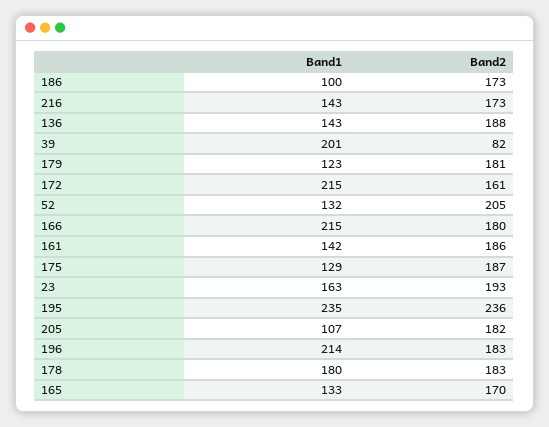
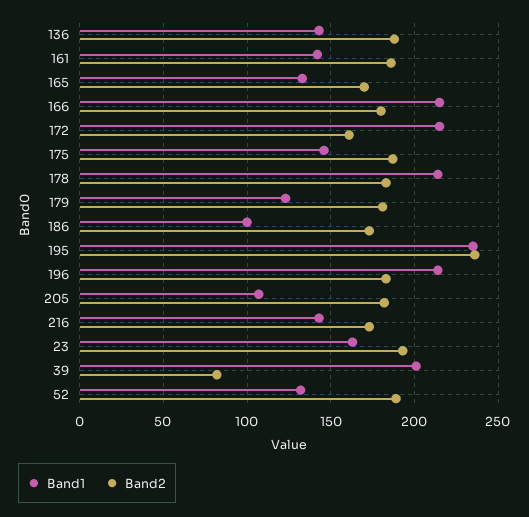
Band2, 52: 205 -> 190
Band1, 175: 129 -> 145
Band1, 178: 180 -> 215

